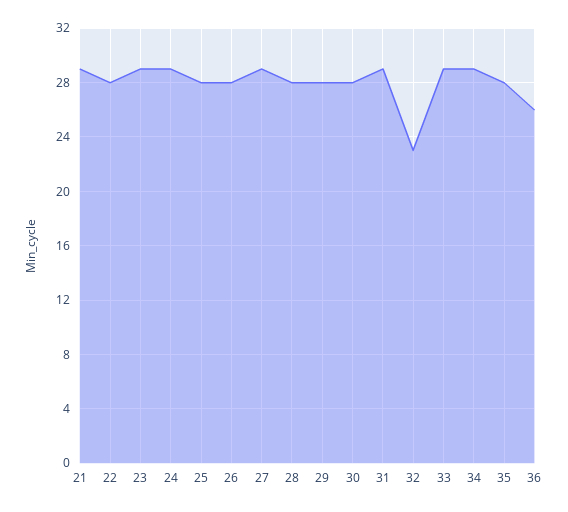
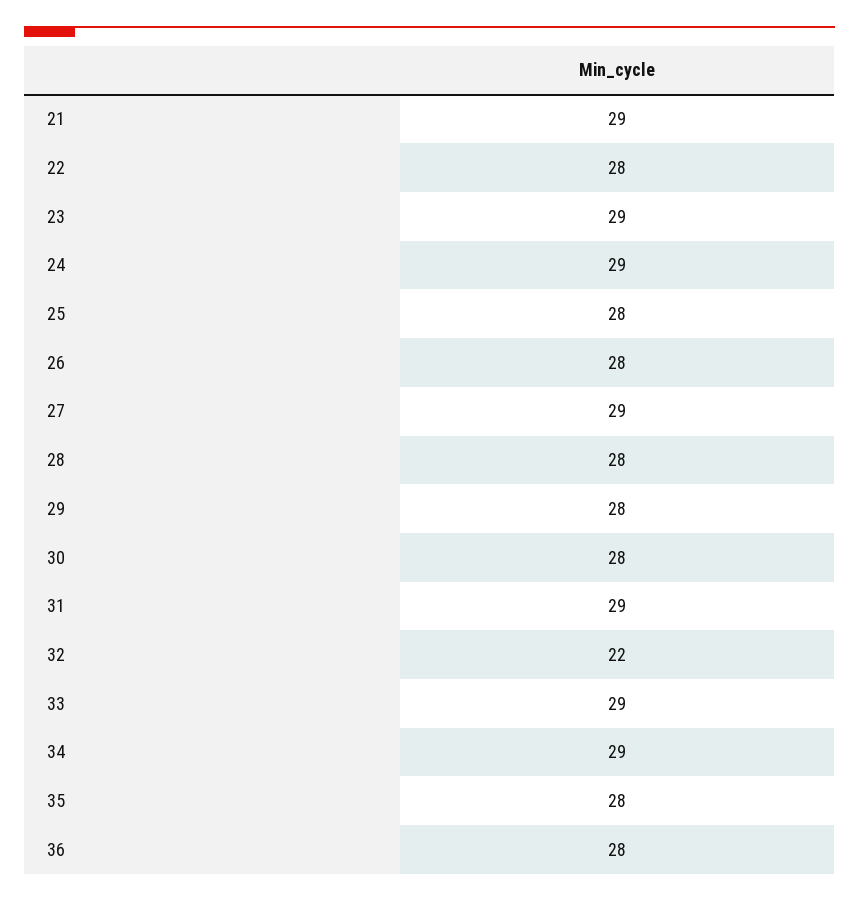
32: 23 -> 22
36: 26 -> 28

